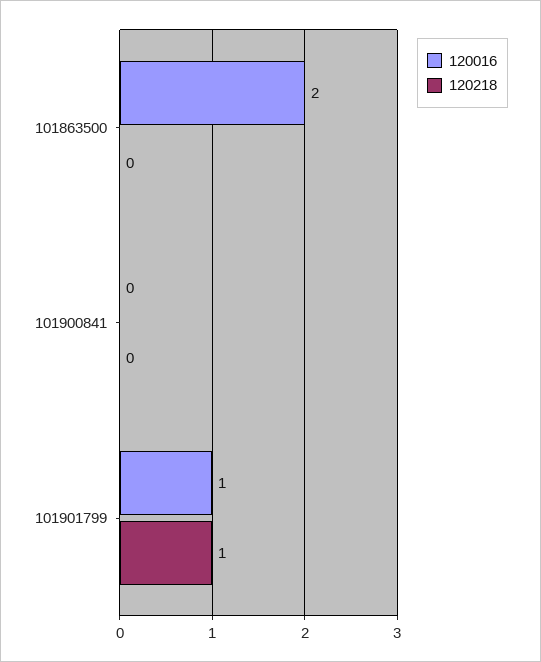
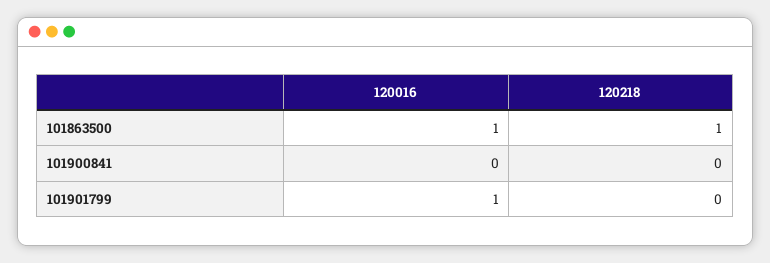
120016, 101863500: 2 -> 1
120218, 101863500: 0 -> 1
120218, 101901799: 1 -> 0

